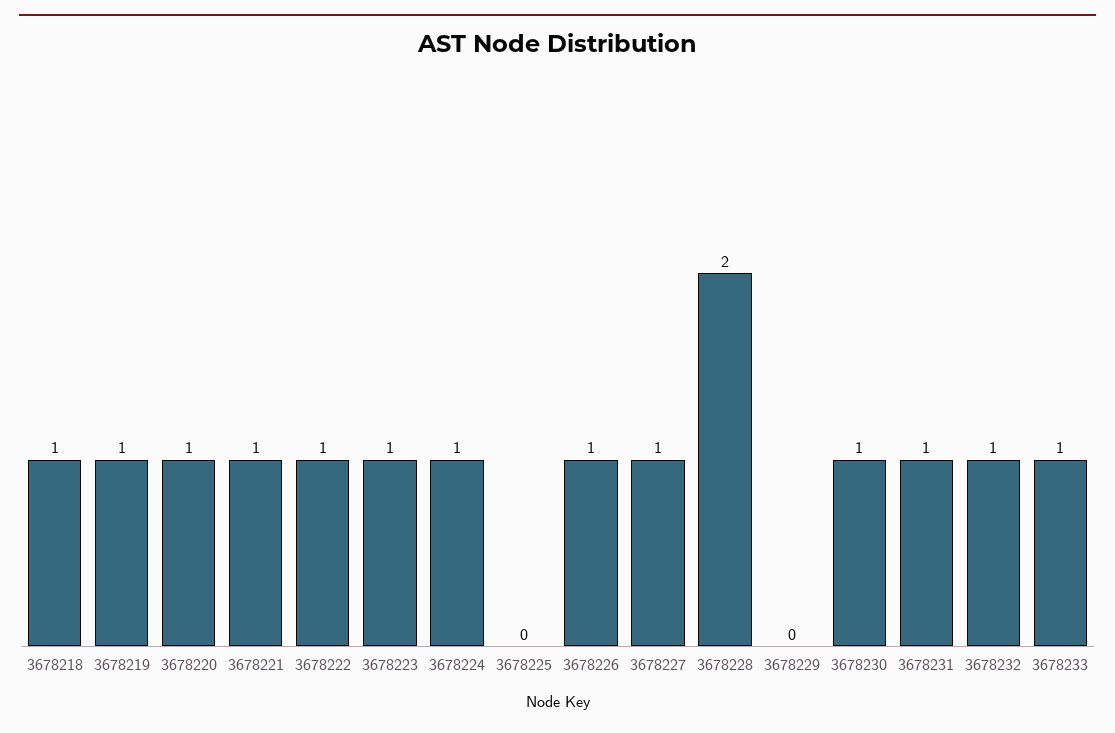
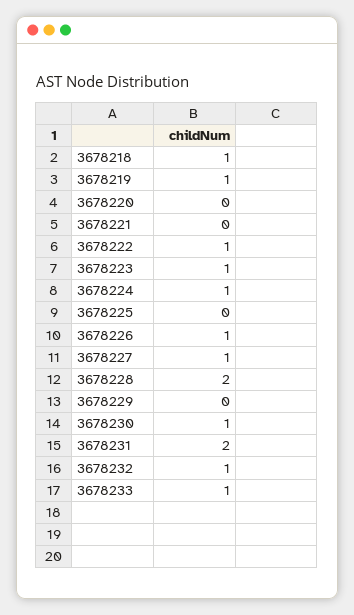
3678220: 1 -> 0
3678221: 1 -> 0
3678231: 1 -> 2

